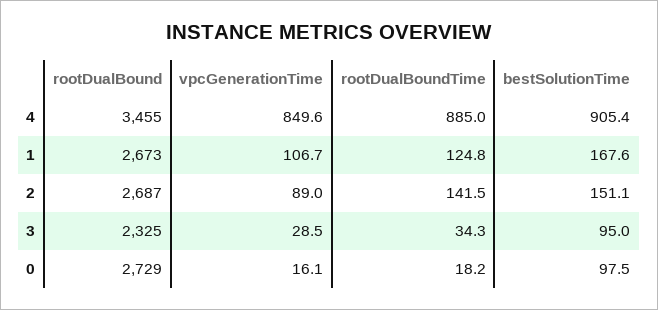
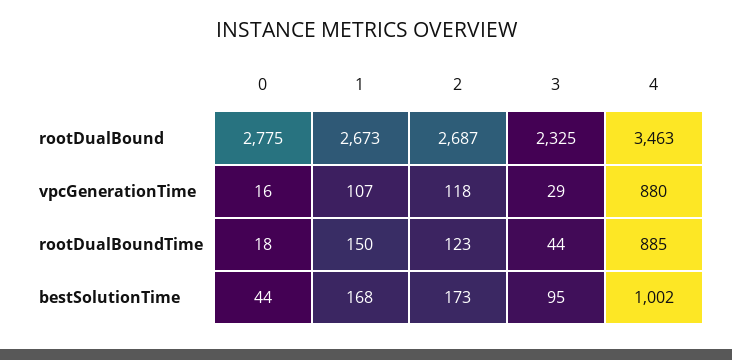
rootDualBound, 4: 3455 -> 3463
vpcGenerationTime, 4: 849.6 -> 880
bestSolutionTime, 4: 905.4 -> 1002
rootDualBoundTime, 1: 124.8 -> 150
vpcGenerationTime, 2: 89 -> 118
rootDualBoundTime, 2: 141.5 -> 123
bestSolutionTime, 2: 151.1 -> 173
rootDualBoundTime, 3: 34.3 -> 44
rootDualBound, 0: 2729 -> 2775
bestSolutionTime, 0: 97.5 -> 44

